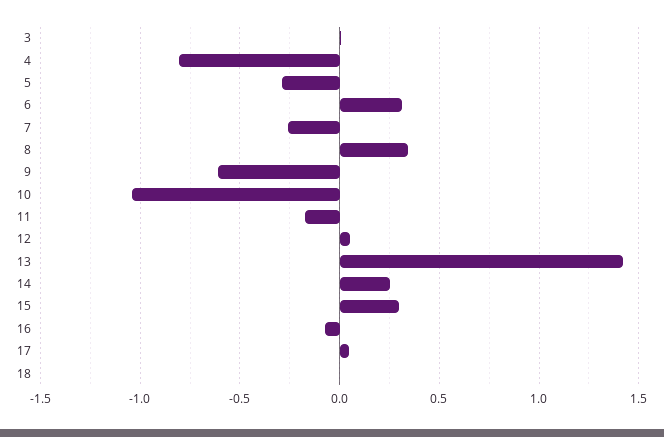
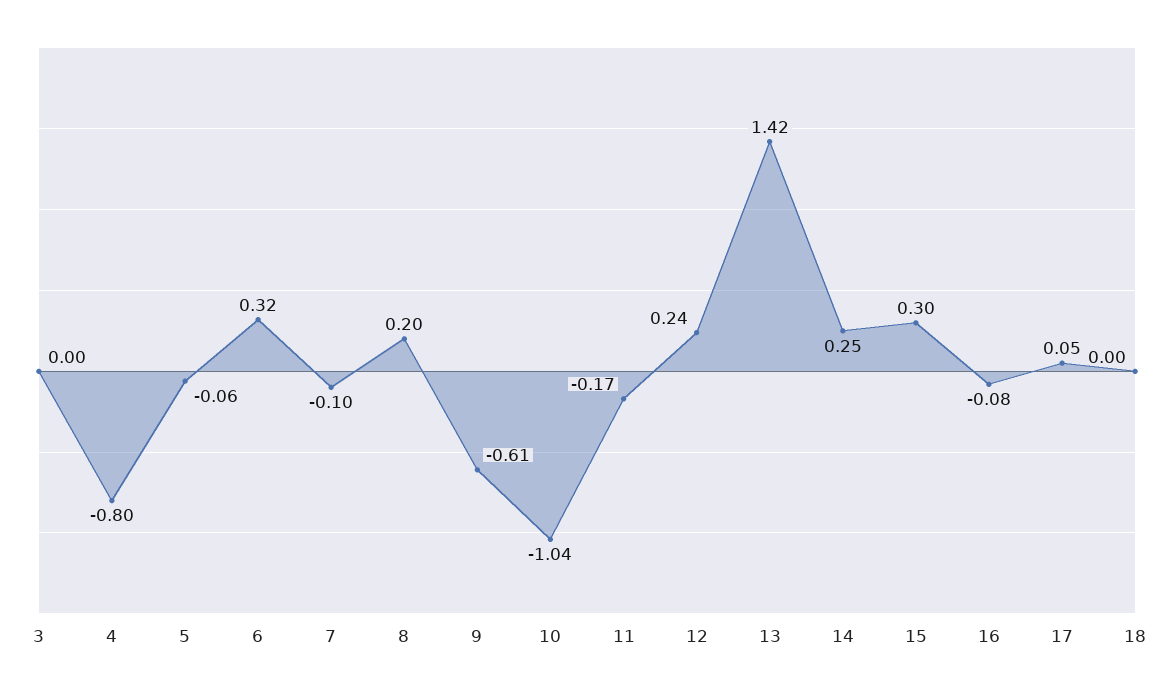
5: -0.3 -> -0.06
7: -0.25 -> -0.1
8: 0.35 -> 0.2
12: 0.05 -> 0.24

